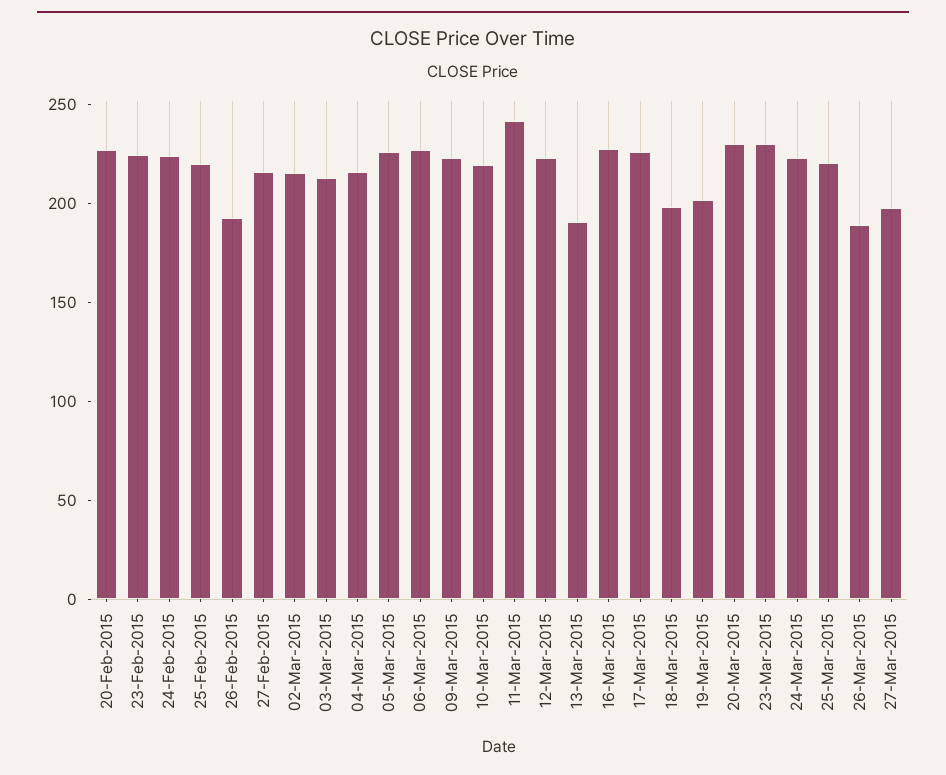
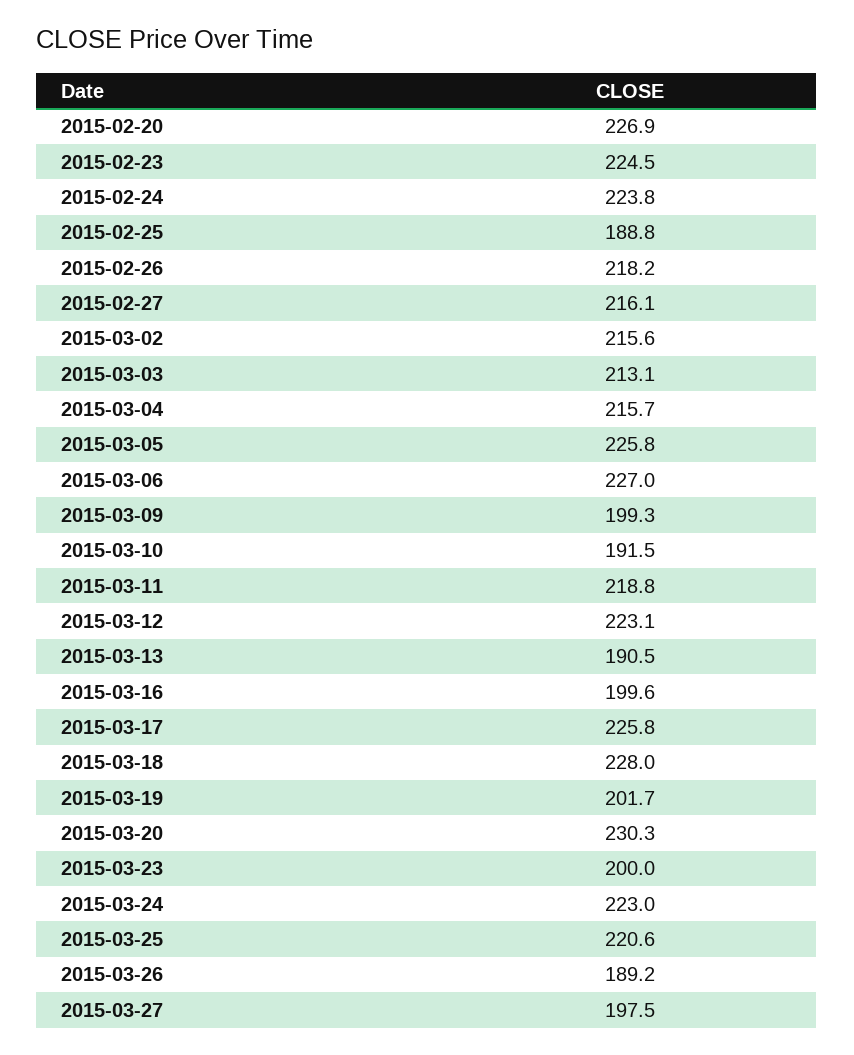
25-Feb-2015: 220 -> 188.8
26-Feb-2015: 190 -> 218.2
09-Mar-2015: 220 -> 199.3
10-Mar-2015: 220 -> 191.5
11-Mar-2015: 240 -> 218.8
16-Mar-2015: 230 -> 199.6
18-Mar-2015: 200 -> 228
23-Mar-2015: 230 -> 200

